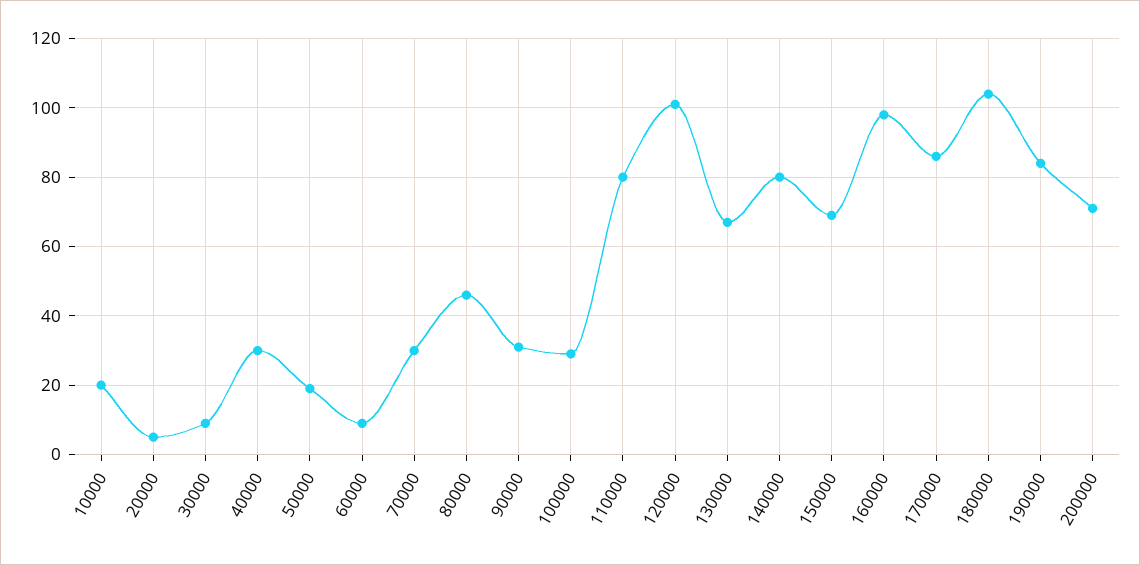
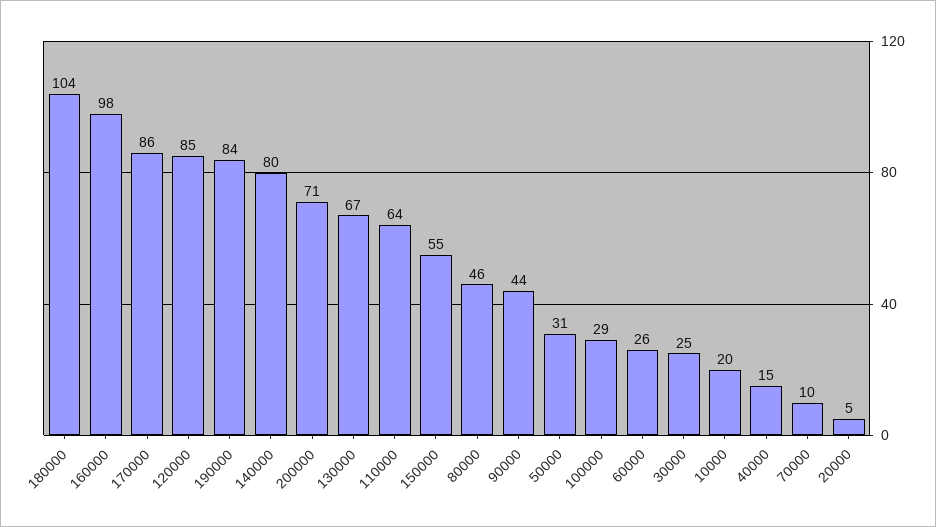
30000: 10 -> 25
40000: 30 -> 15
50000: 20 -> 31
60000: 10 -> 26
70000: 30 -> 10
90000: 30 -> 44
110000: 80 -> 64
120000: 100 -> 85
150000: 70 -> 55

